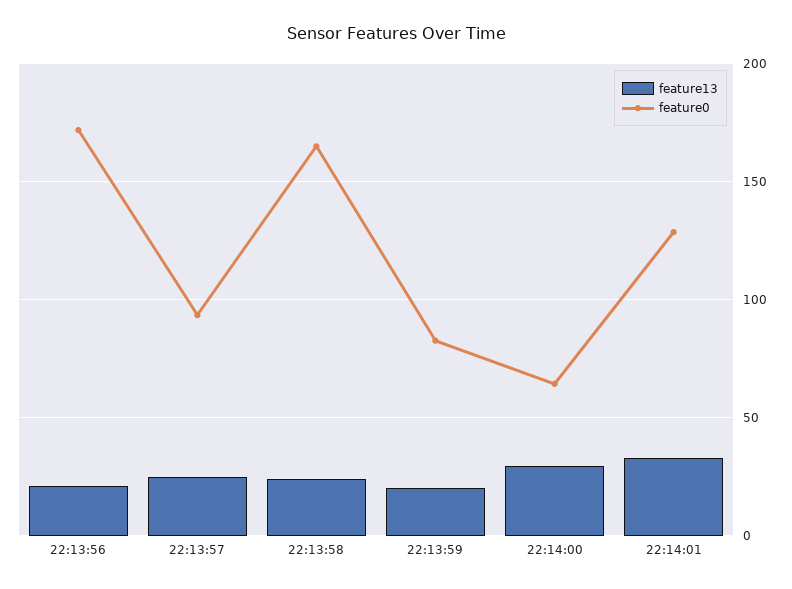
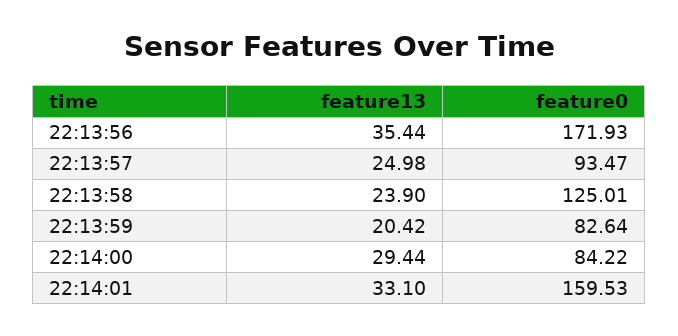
feature13, 22:13:56: 20 -> 35.44
feature0, 22:13:58: 165 -> 125.01
feature0, 22:14:00: 65 -> 84.22
feature0, 22:14:01: 130 -> 159.53

